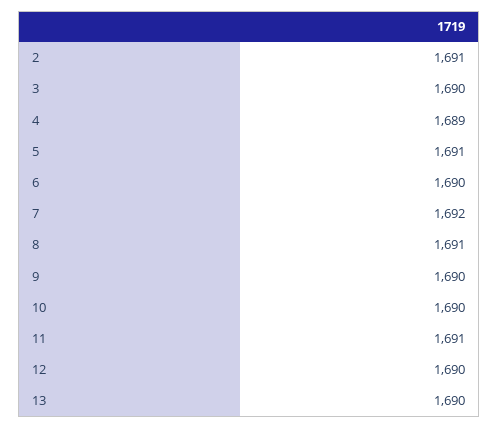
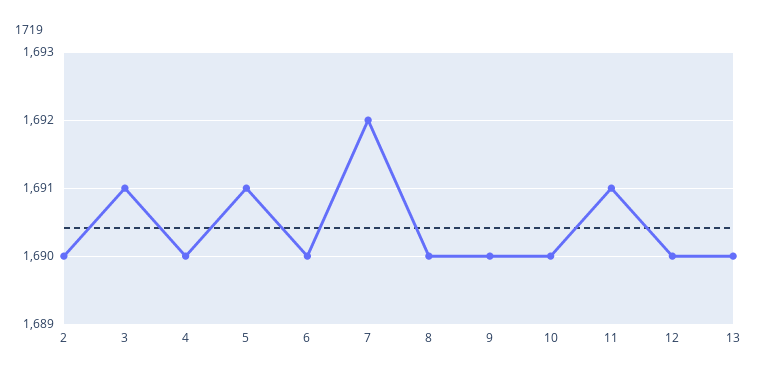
2: 1691 -> 1690
3: 1690 -> 1691
4: 1689 -> 1690
8: 1691 -> 1690

